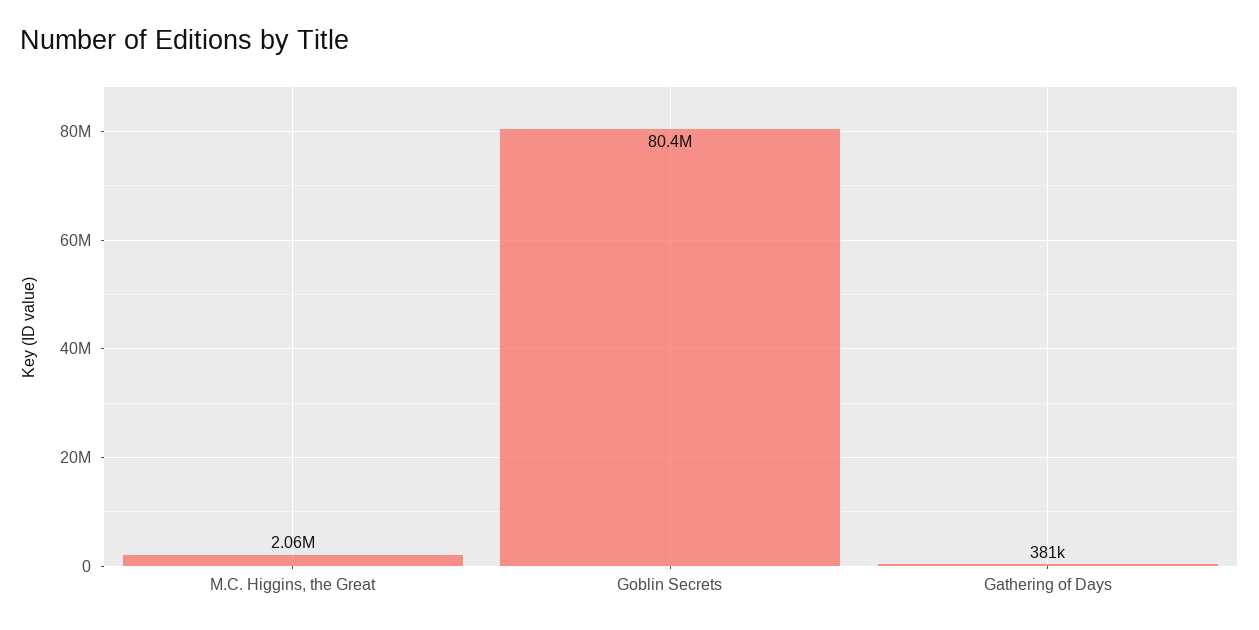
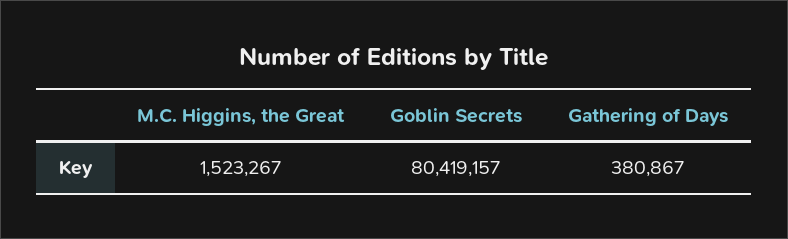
M.C. Higgins, the Great: 2060000 -> 1523267

